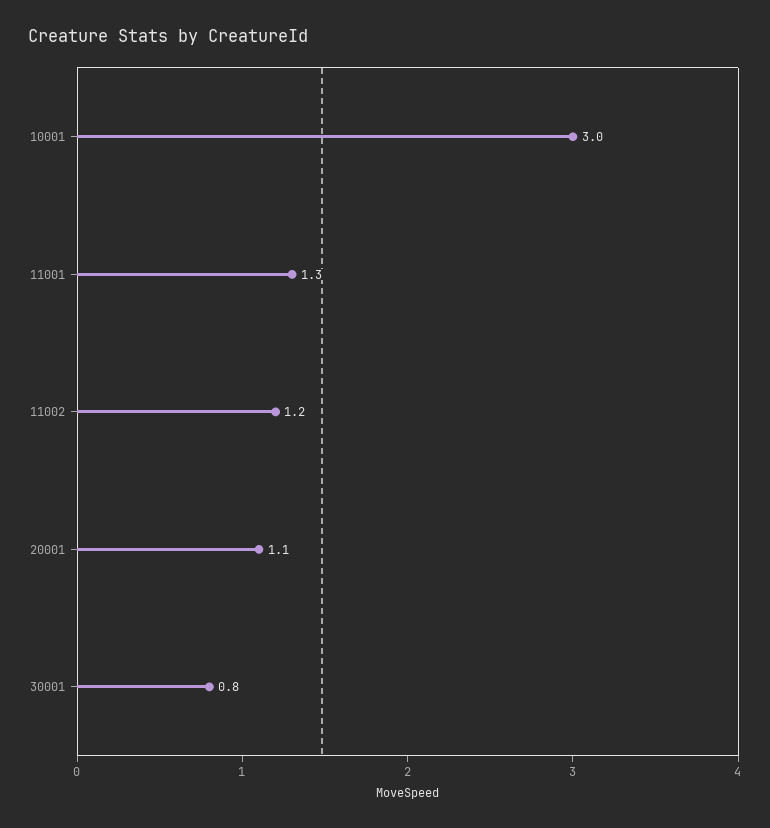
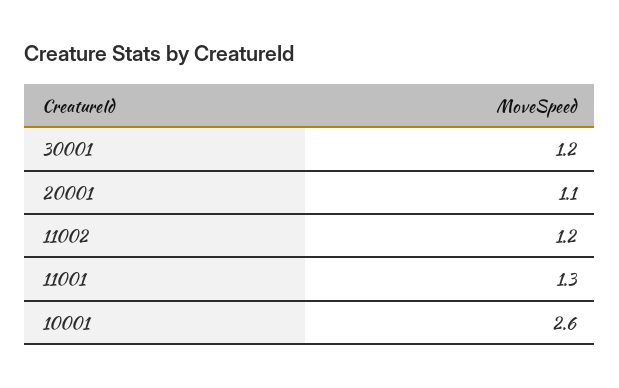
10001: 3 -> 2.6
30001: 0.8 -> 1.2

